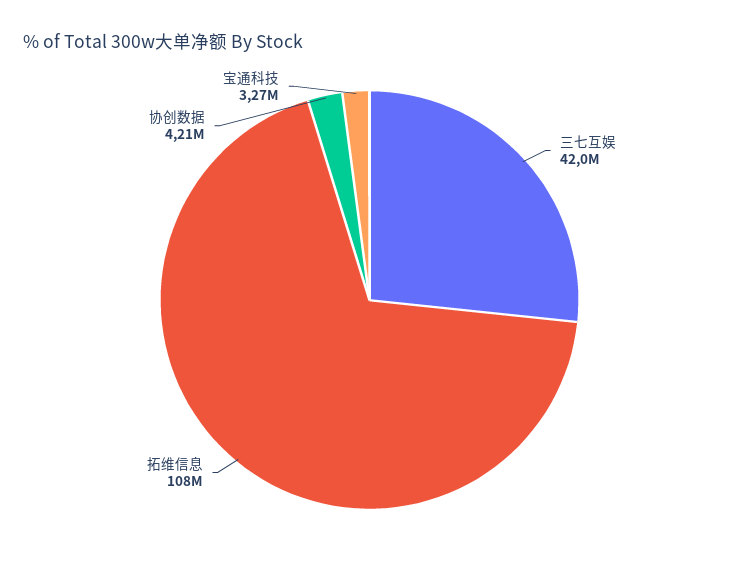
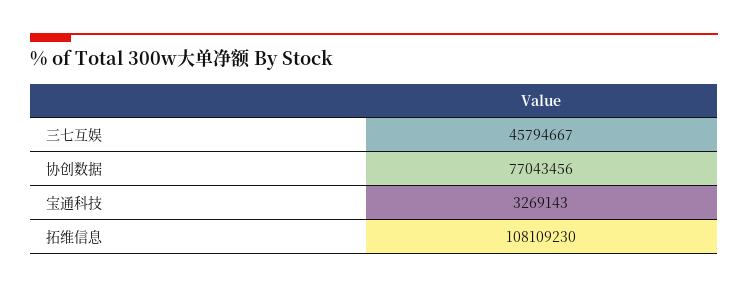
三七互娱: 42000000 -> 45794667
协创数据: 4210000 -> 77043456

